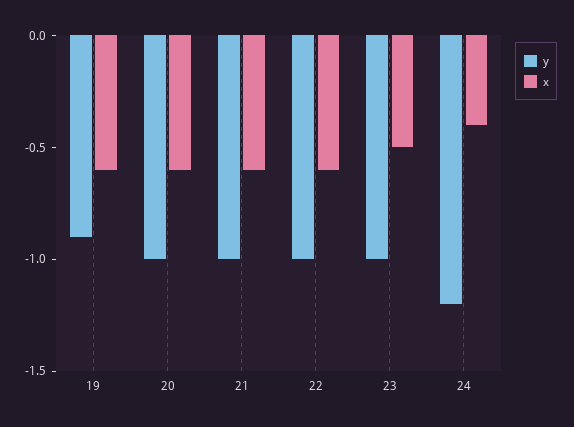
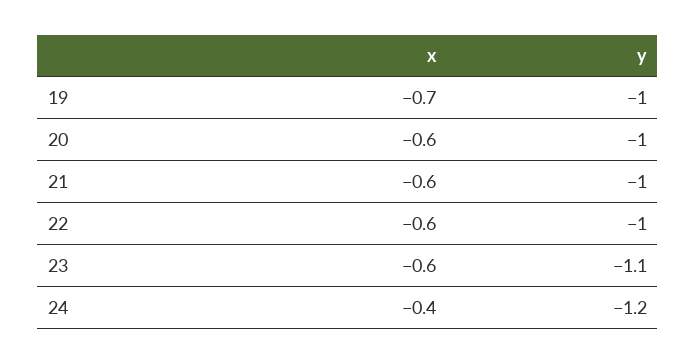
y, 19: -0.9 -> -1
x, 19: -0.6 -> -0.7
y, 23: -1 -> -1.1
x, 23: -0.5 -> -0.6

